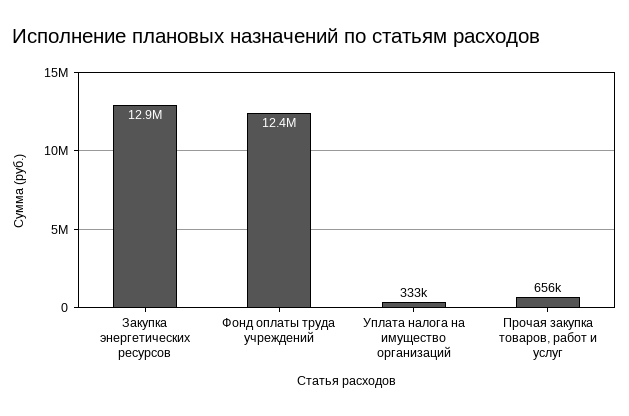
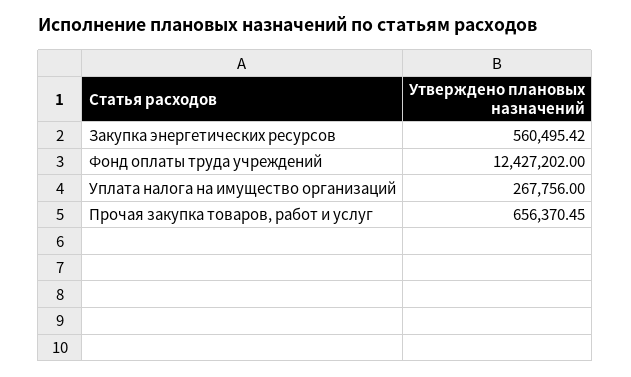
Закупка энергетических ресурсов: 12900000 -> 560495.42
Уплата налога на имущество организаций: 333000 -> 267756

